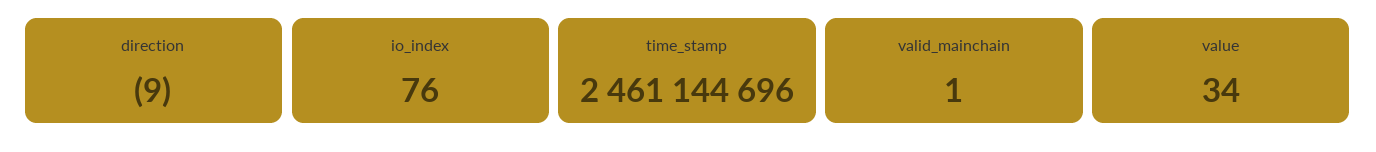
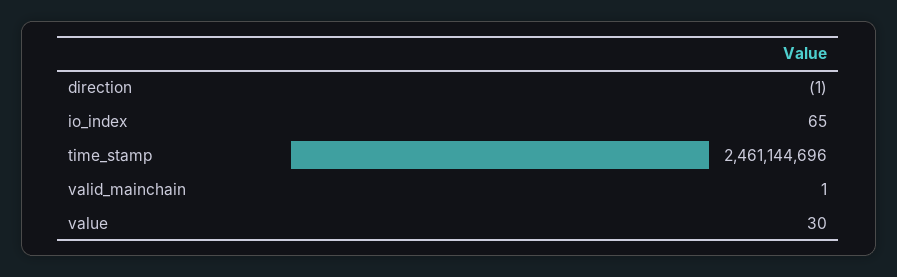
direction: -9 -> -1
io_index: 76 -> 65
value: 34 -> 30

